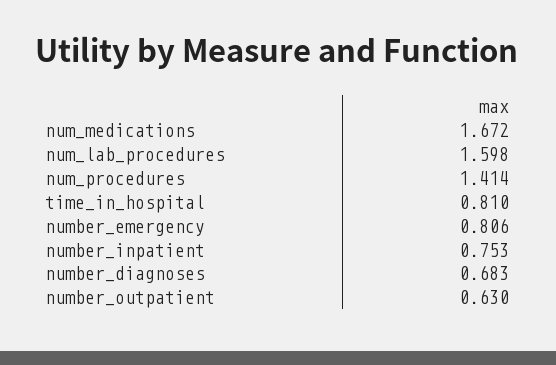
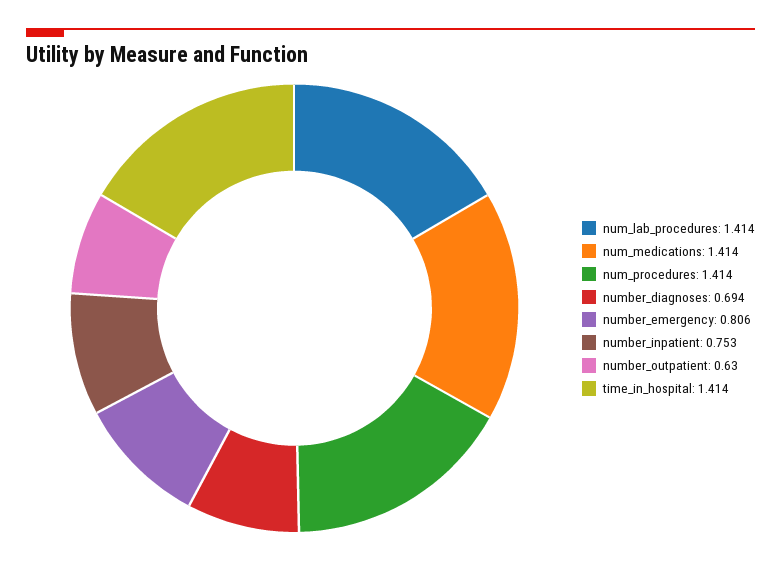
num_medications: 1.672 -> 1.414
num_lab_procedures: 1.598 -> 1.414
time_in_hospital: 0.81 -> 1.414
number_diagnoses: 0.683 -> 0.694

